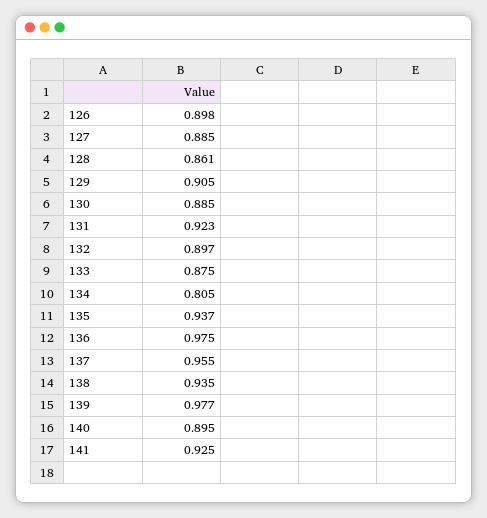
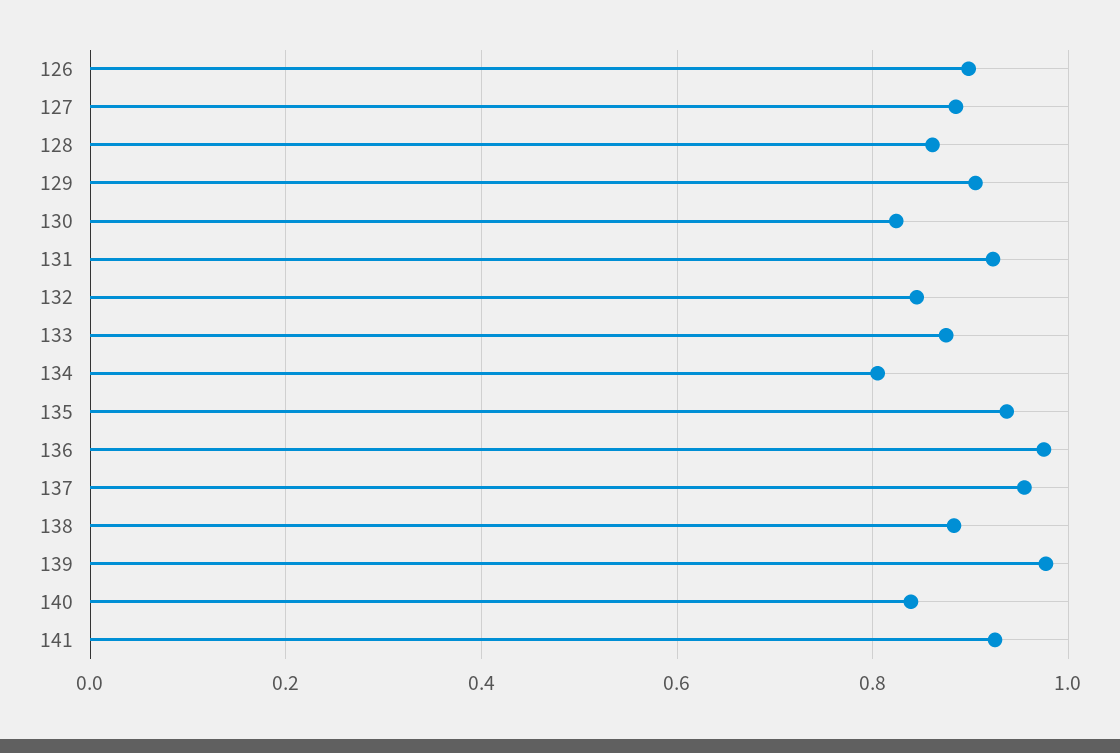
130: 0.885 -> 0.82
132: 0.897 -> 0.84
138: 0.935 -> 0.88
140: 0.895 -> 0.84

